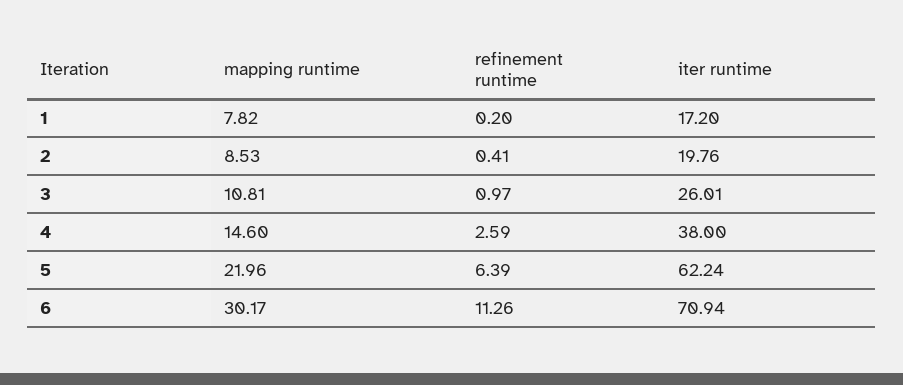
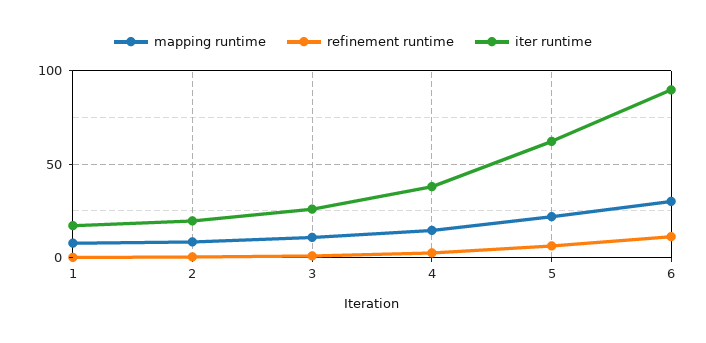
iter runtime, 6: 70.94 -> 90

